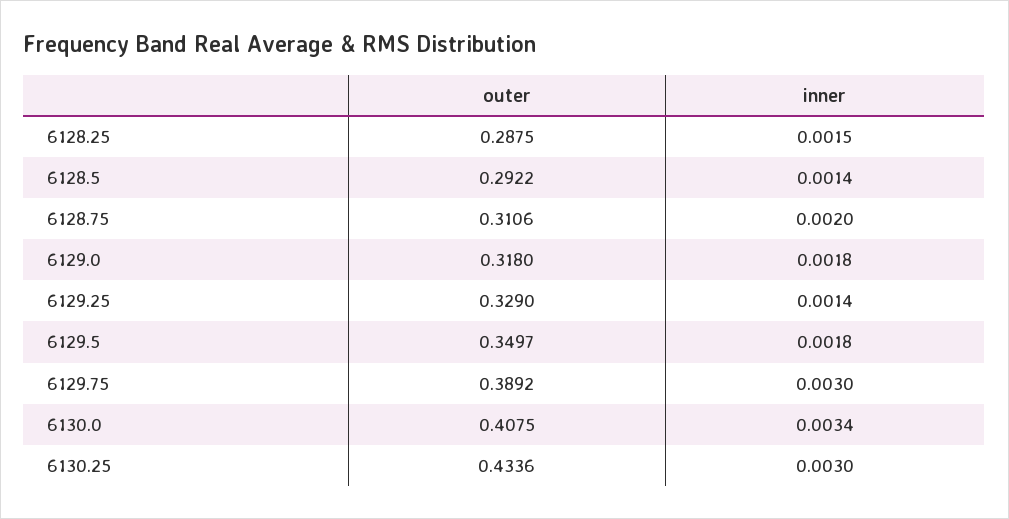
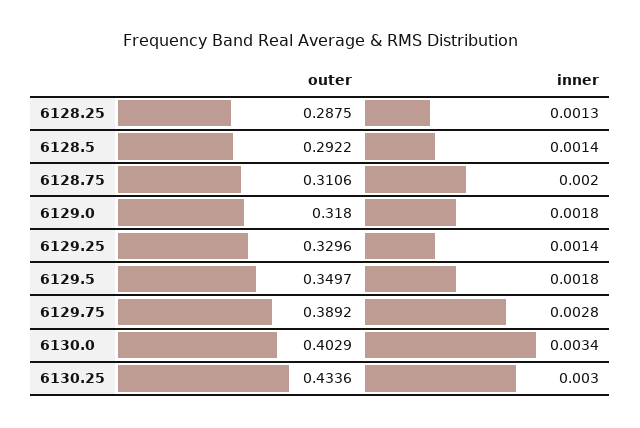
inner, 6128.25: 0.0015 -> 0.0013
outer, 6129.25: 0.329 -> 0.3296
inner, 6129.75: 0.003 -> 0.0028
outer, 6130.0: 0.4075 -> 0.4029

